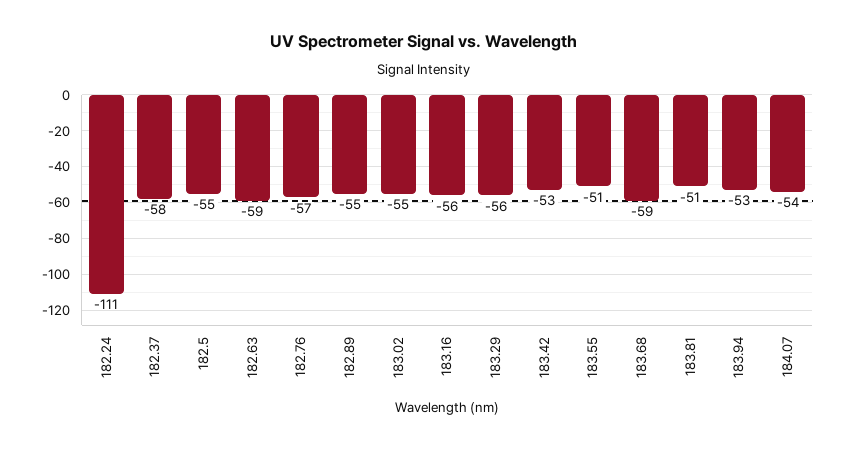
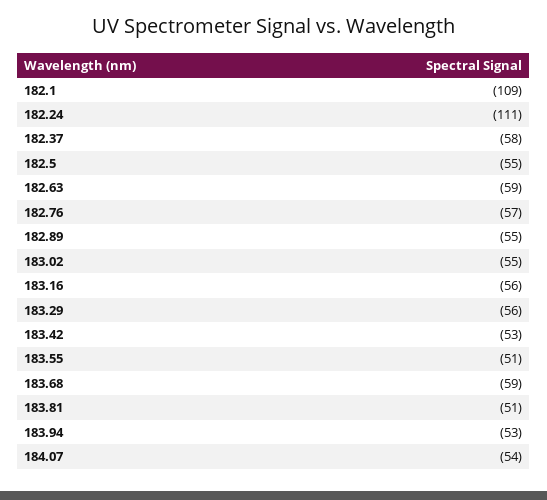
182.1: none -> -109

